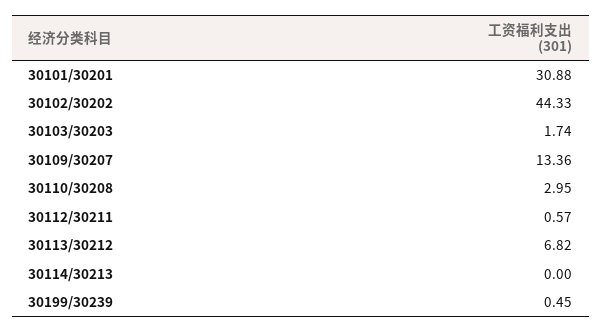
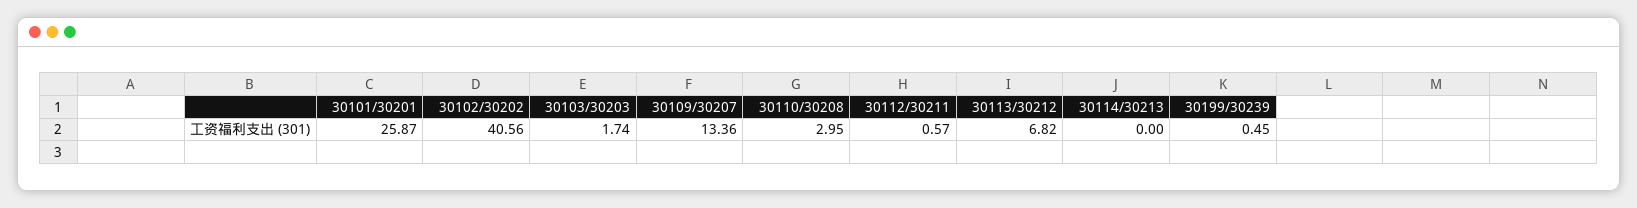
30101/30201: 30.88 -> 25.87
30102/30202: 44.33 -> 40.56

